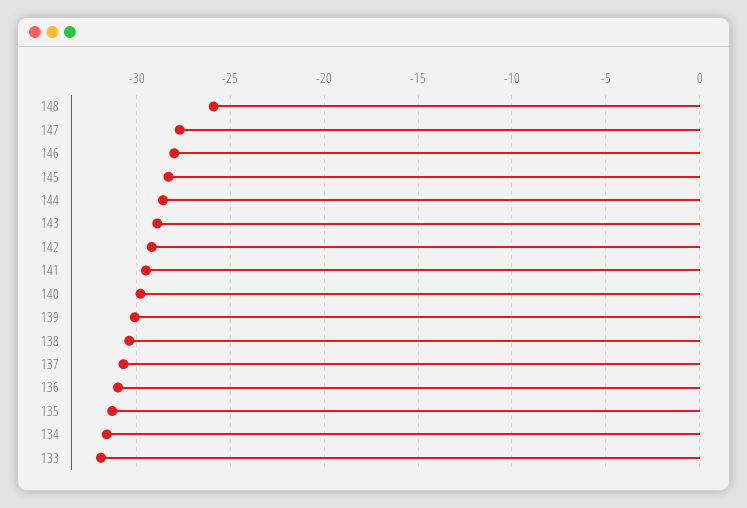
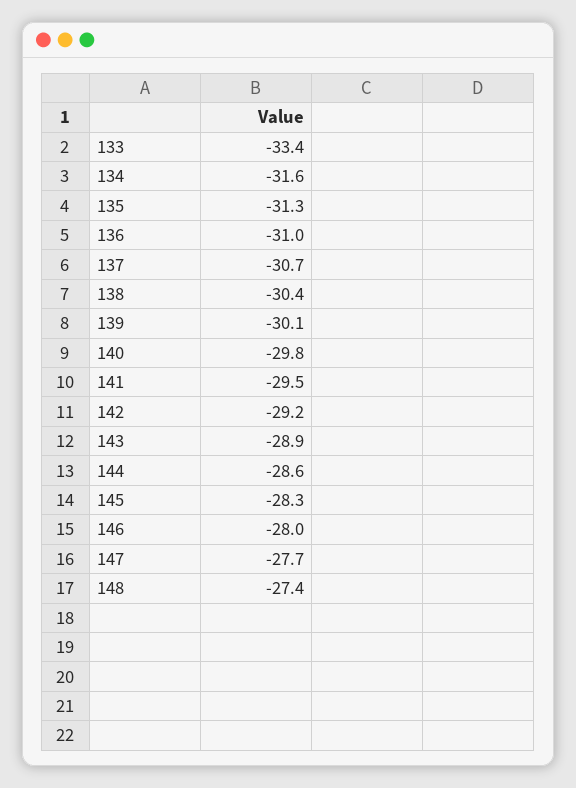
148: -26 -> -27.4
133: -32 -> -33.4

